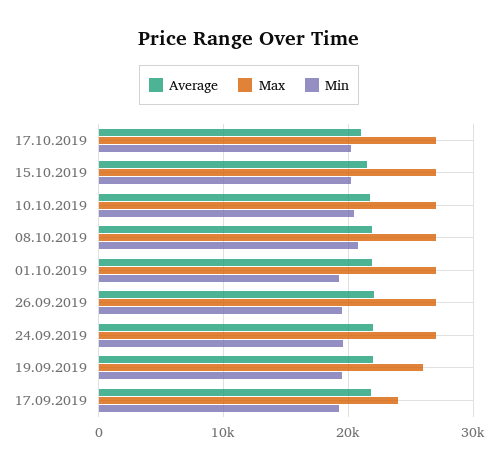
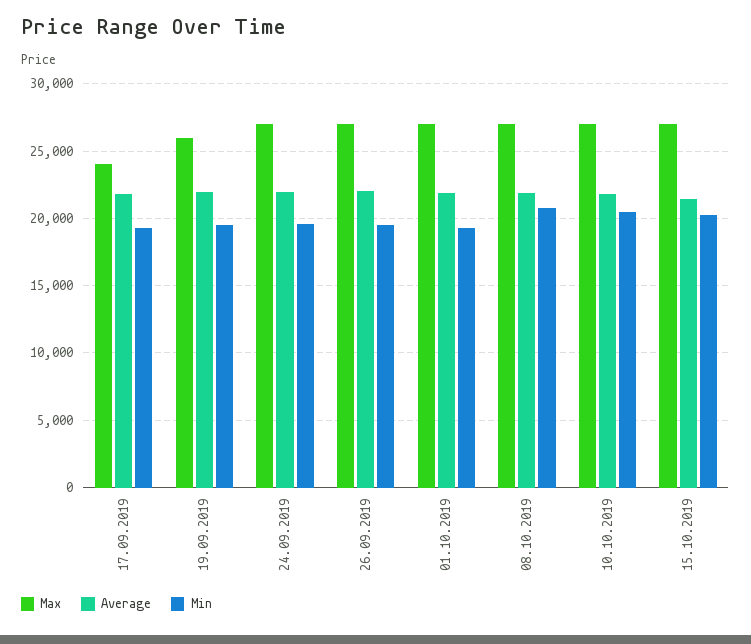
Average, 17.10.2019: 21000 -> none
Max, 17.10.2019: 27000 -> none
Min, 17.10.2019: 20000 -> none

